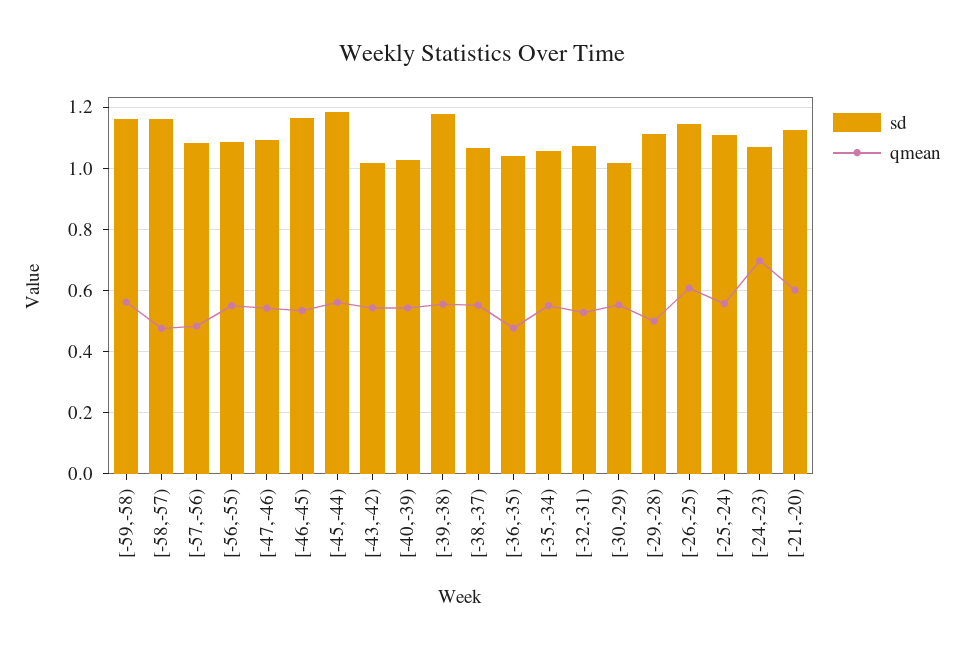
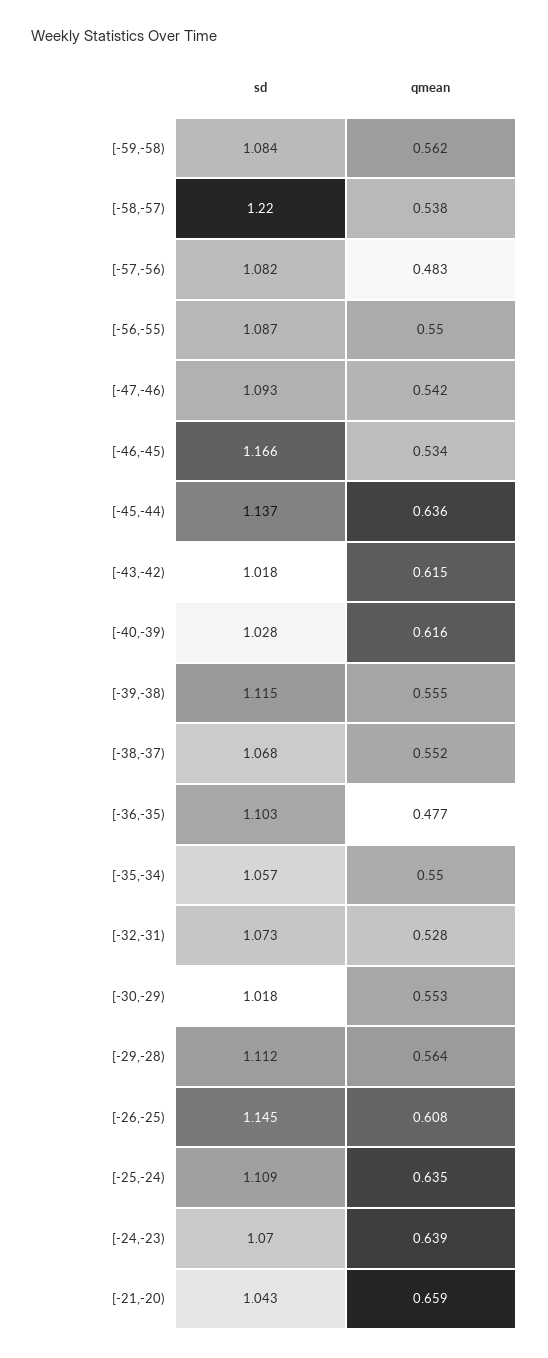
sd, [-59,-58): 1.16 -> 1.084
sd, [-58,-57): 1.16 -> 1.22
qmean, [-58,-57): 0.48 -> 0.538
sd, [-45,-44): 1.18 -> 1.137
qmean, [-45,-44): 0.56 -> 0.636
qmean, [-43,-42): 0.54 -> 0.615
qmean, [-40,-39): 0.54 -> 0.616
sd, [-39,-38): 1.18 -> 1.115
sd, [-36,-35): 1.04 -> 1.103
qmean, [-29,-28): 0.5 -> 0.564
qmean, [-25,-24): 0.56 -> 0.635
qmean, [-24,-23): 0.7 -> 0.639
sd, [-21,-20): 1.12 -> 1.043
qmean, [-21,-20): 0.6 -> 0.659

